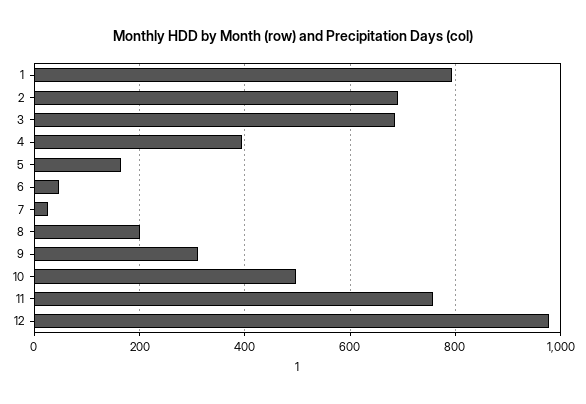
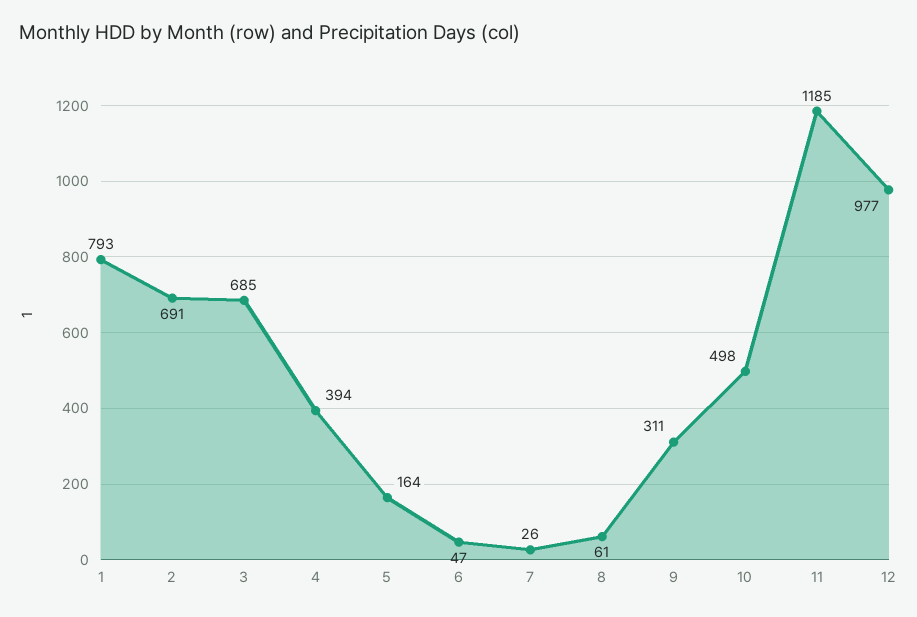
8: 200 -> 61
11: 760 -> 1185

